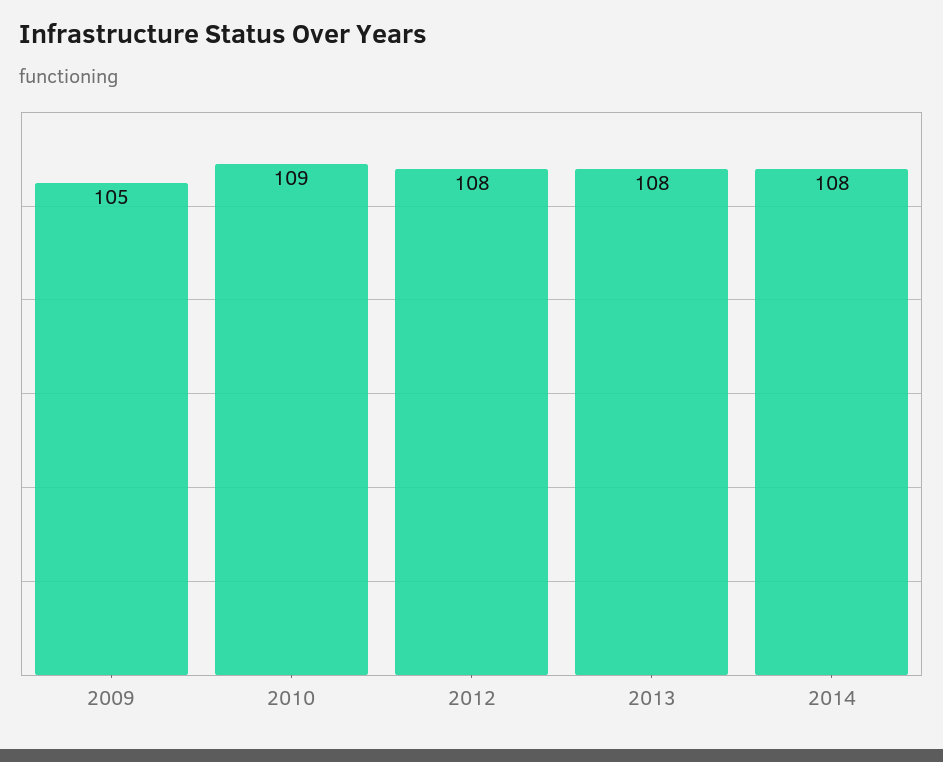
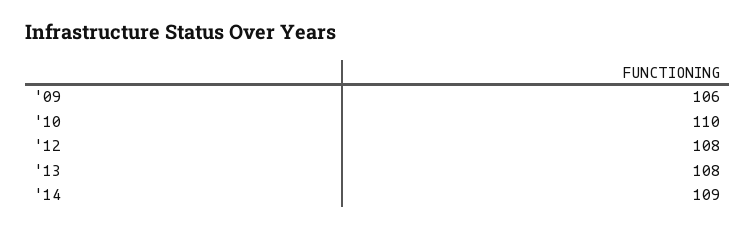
2009: 105 -> 106
2010: 109 -> 110
2014: 108 -> 109

